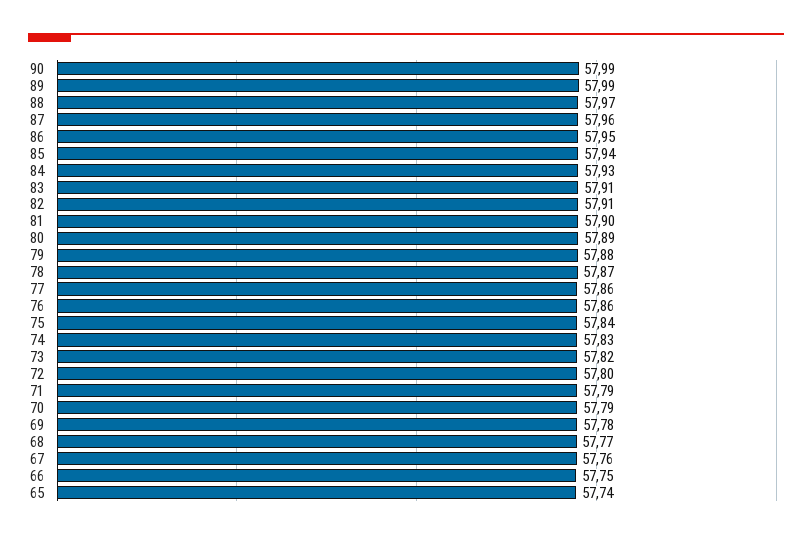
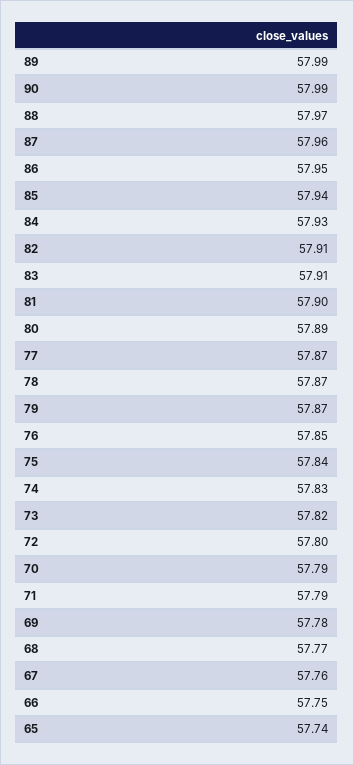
79: 57.88 -> 57.87
77: 57.86 -> 57.87
76: 57.86 -> 57.85

